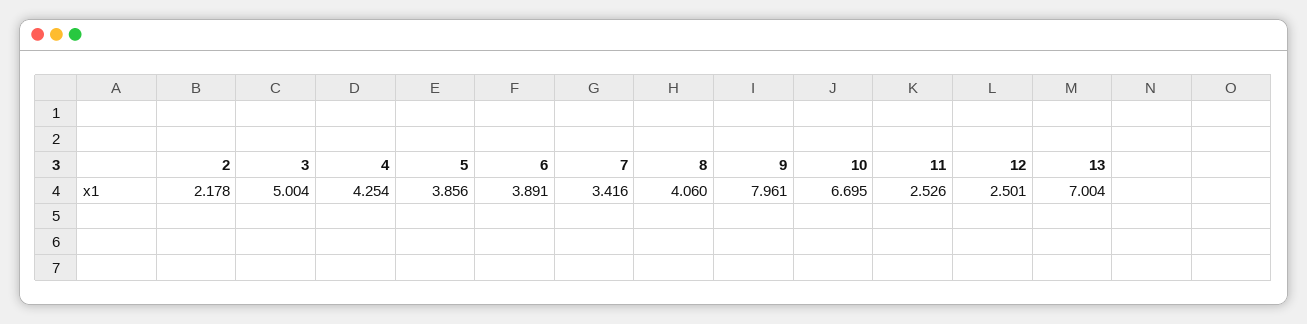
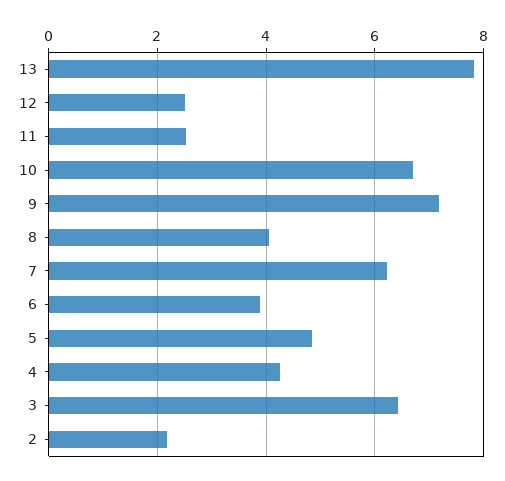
3: 5.004 -> 6.4
5: 3.856 -> 4.8
7: 3.416 -> 6.2
9: 7.961 -> 7.2
13: 7.004 -> 7.8

